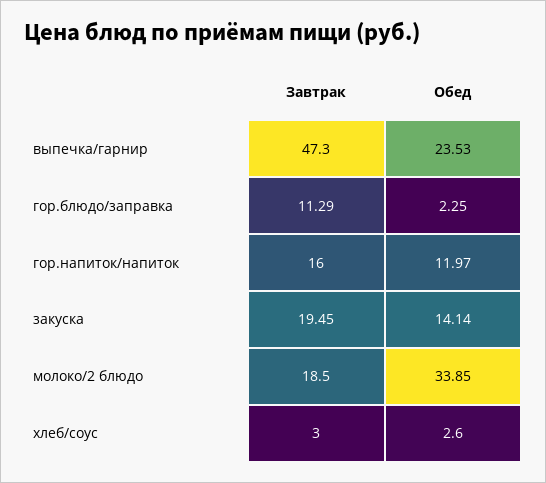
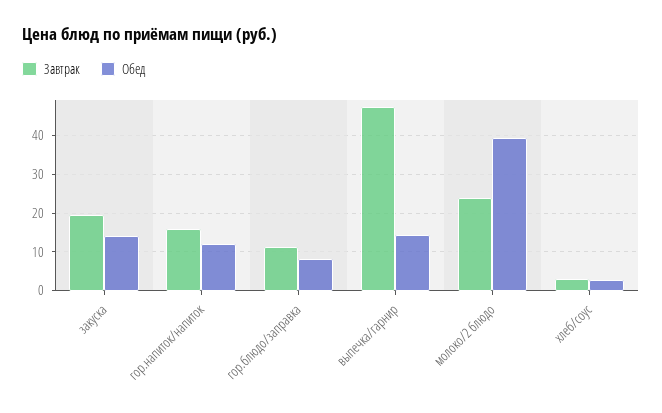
Обед, выпечка/гарнир: 23.53 -> 14
Обед, гор.блюдо/заправка: 2.25 -> 8
Завтрак, молоко/2 блюдо: 18.5 -> 24
Обед, молоко/2 блюдо: 33.85 -> 40

